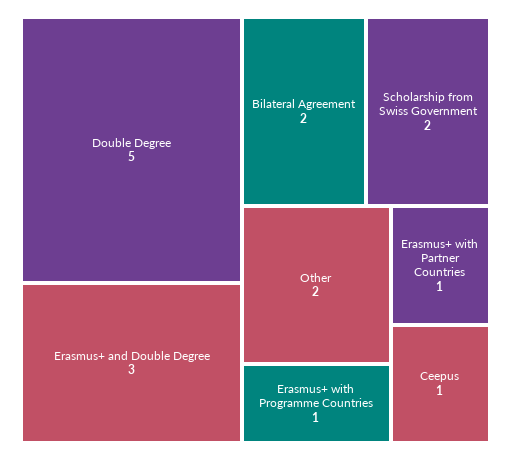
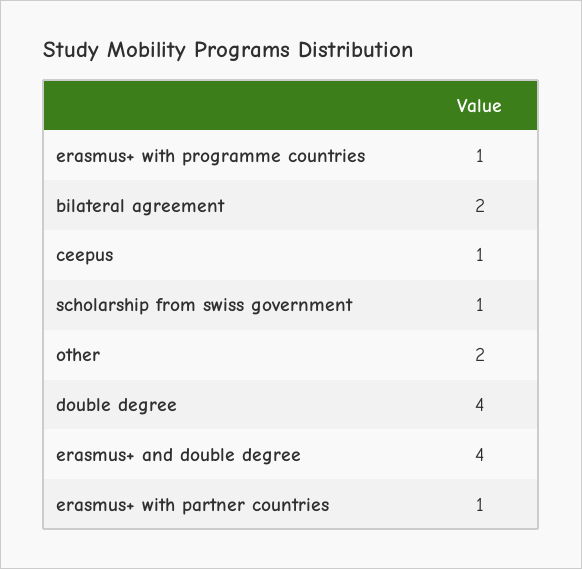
Double Degree: 5 -> 4
Erasmus+ and Double Degree: 3 -> 4
Scholarship from Swiss Government: 2 -> 1

